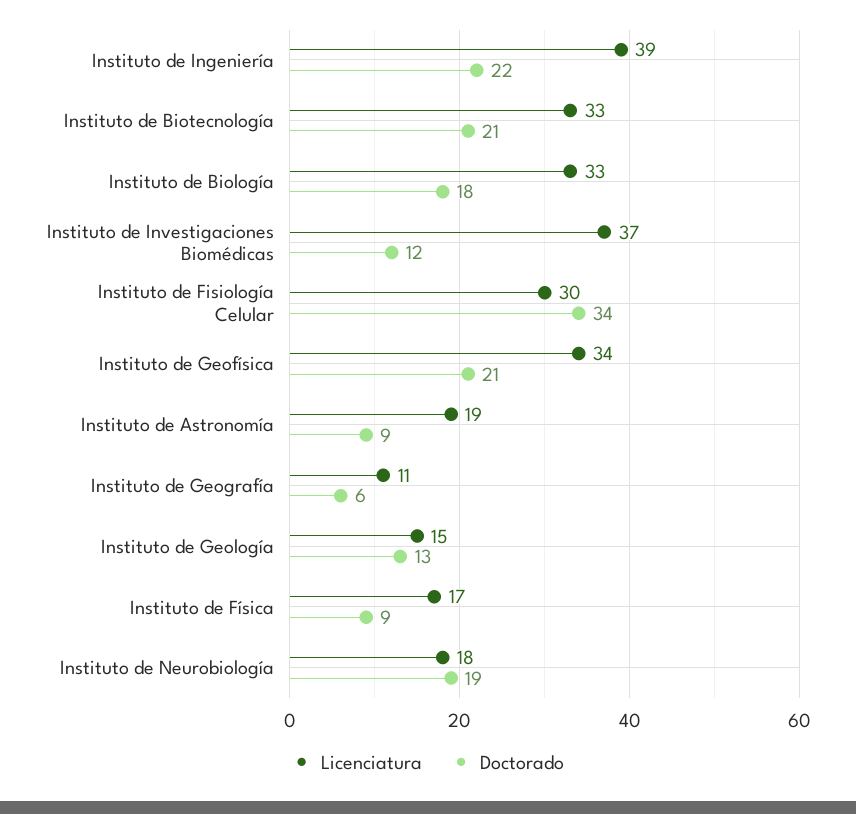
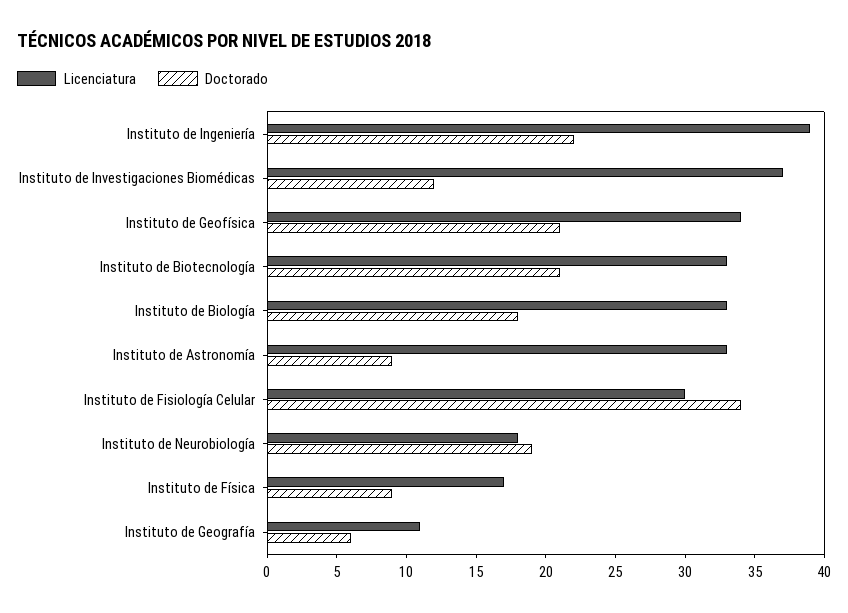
Licenciatura, Instituto de Astronomía: 19 -> 33
Licenciatura, Instituto de Geología: 15 -> none
Doctorado, Instituto de Geología: 13 -> none

